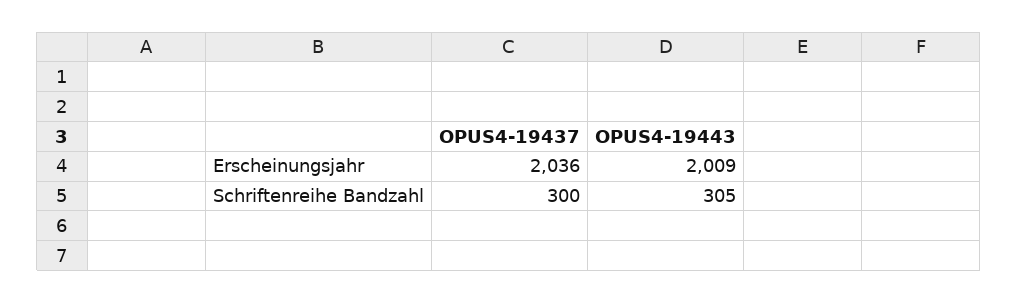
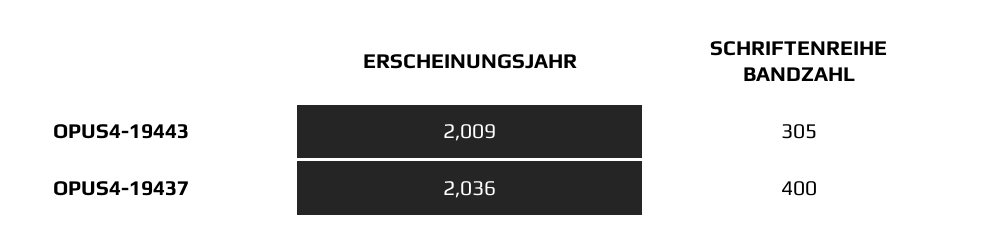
OPUS4-19437, Schriftenreihe Bandzahl: 300 -> 400

